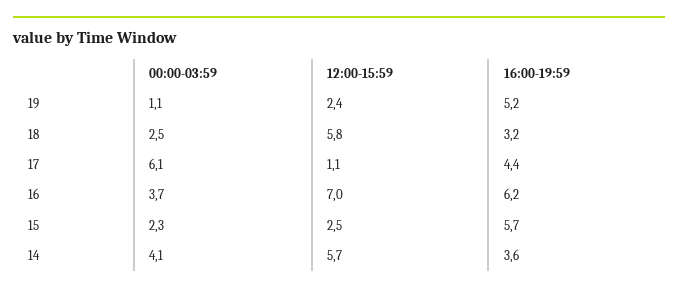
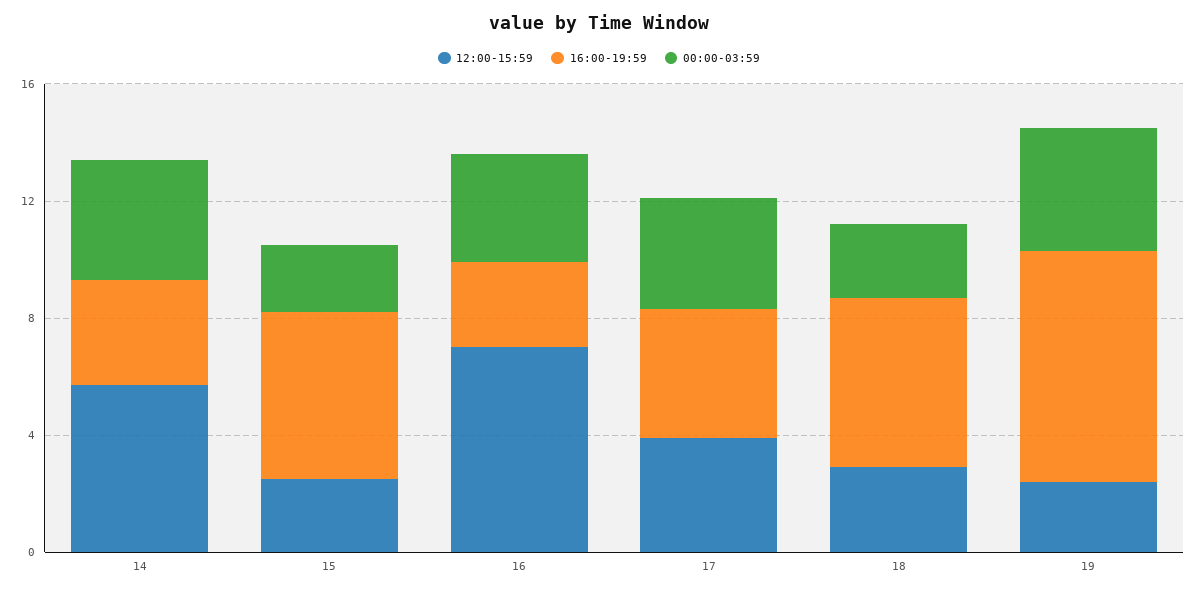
00:00-03:59, 19: 1.1 -> 4
16:00-19:59, 19: 5.2 -> 8
12:00-15:59, 18: 5.8 -> 3
16:00-19:59, 18: 3.2 -> 6
00:00-03:59, 17: 6.1 -> 4
12:00-15:59, 17: 1.1 -> 4
16:00-19:59, 16: 6.2 -> 3

